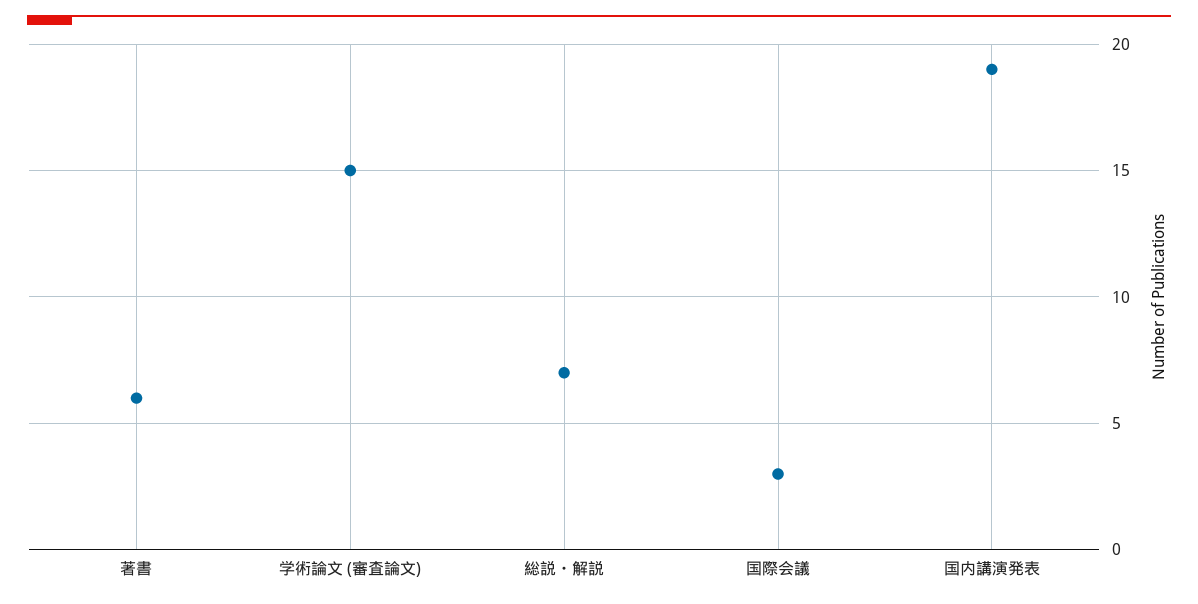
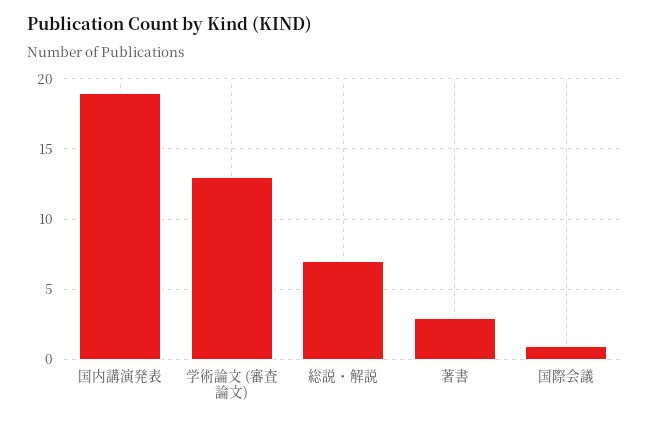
著書: 6 -> 3
学術論文 (審査論文): 15 -> 13
国際会議: 3 -> 1

